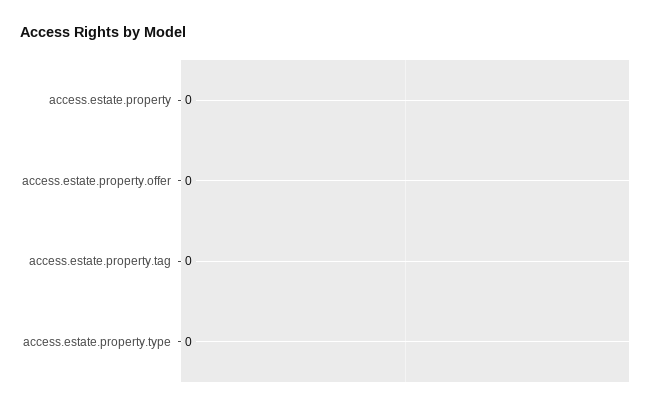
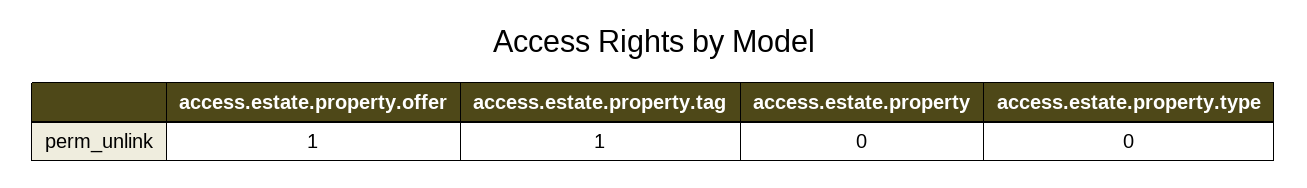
access.estate.property.offer: 0 -> 1
access.estate.property.tag: 0 -> 1

